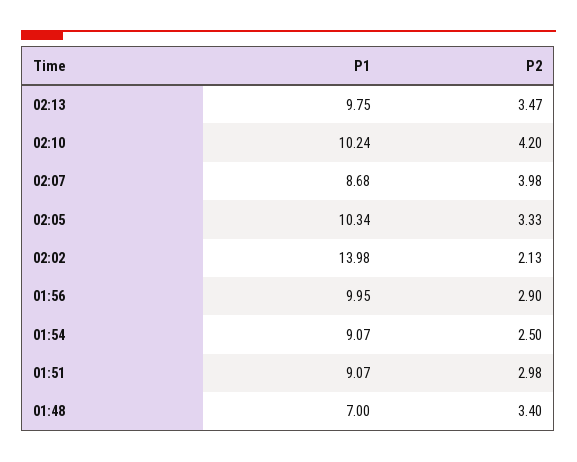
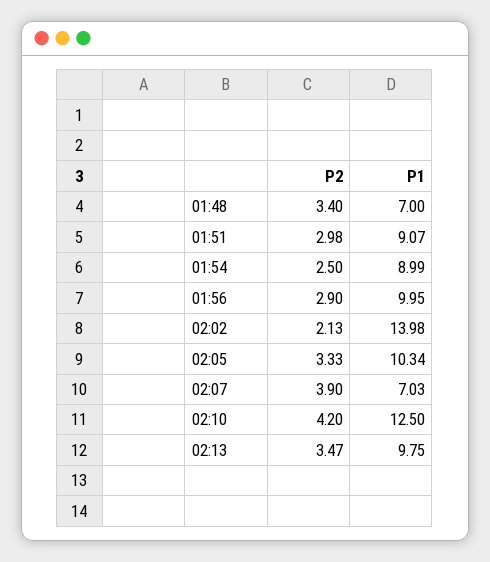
P1, 02:10: 10.24 -> 12.5
P1, 02:07: 8.68 -> 7.03
P2, 02:07: 3.98 -> 3.9
P1, 01:54: 9.07 -> 8.99

